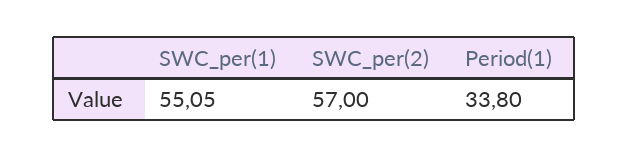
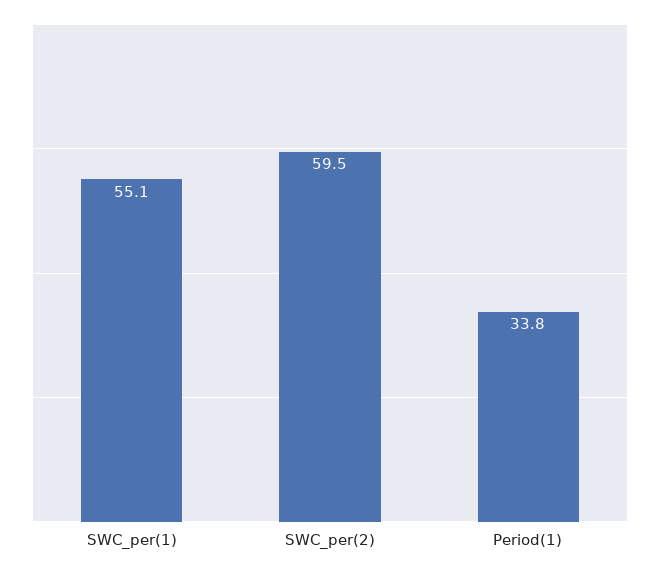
SWC_per(2): 57 -> 59.5

